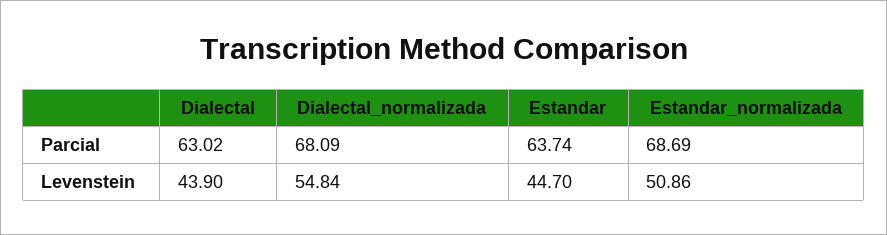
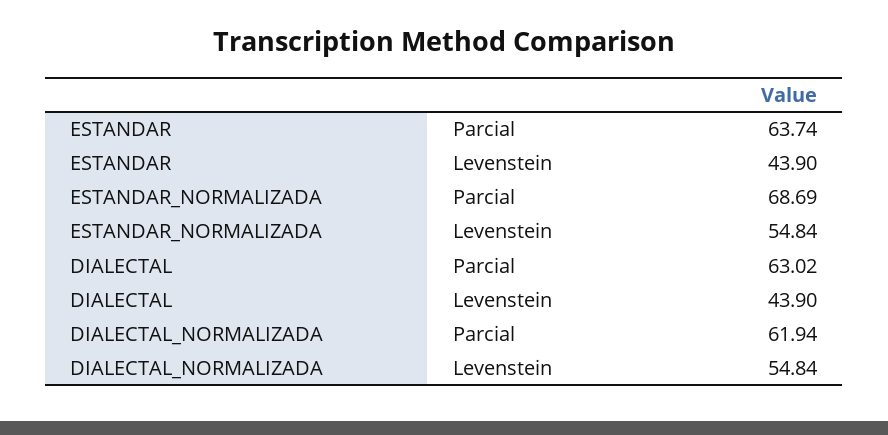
Dialectal_normalizada, Parcial: 68.09 -> 61.94
Estandar, Levenstein: 44.7 -> 43.9
Estandar_normalizada, Levenstein: 50.86 -> 54.84

